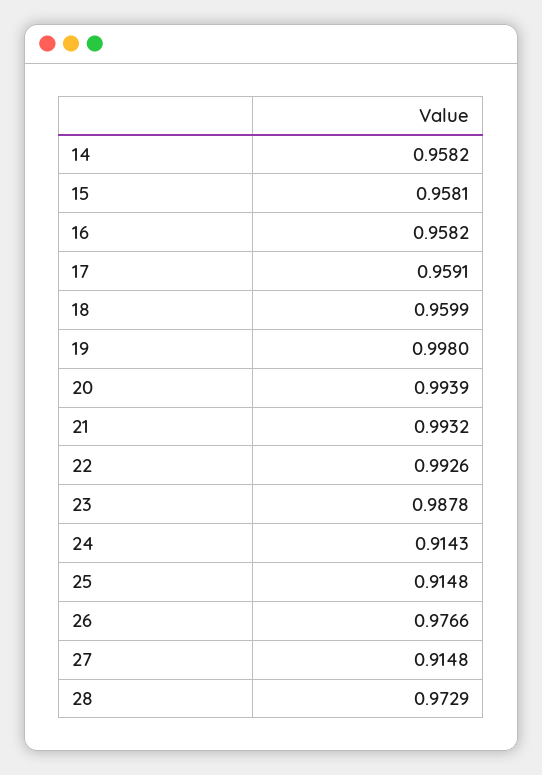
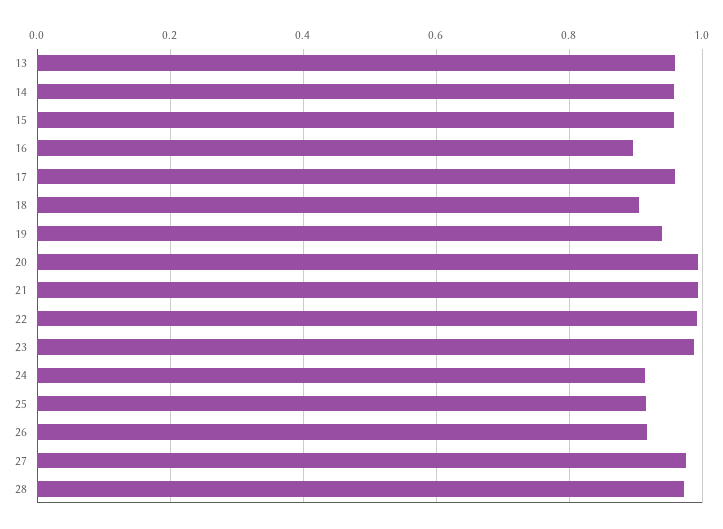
16: 0.9582 -> 0.9
18: 0.9599 -> 0.9
19: 0.998 -> 0.94
26: 0.9766 -> 0.92
27: 0.9148 -> 0.98
13: none -> 0.96

